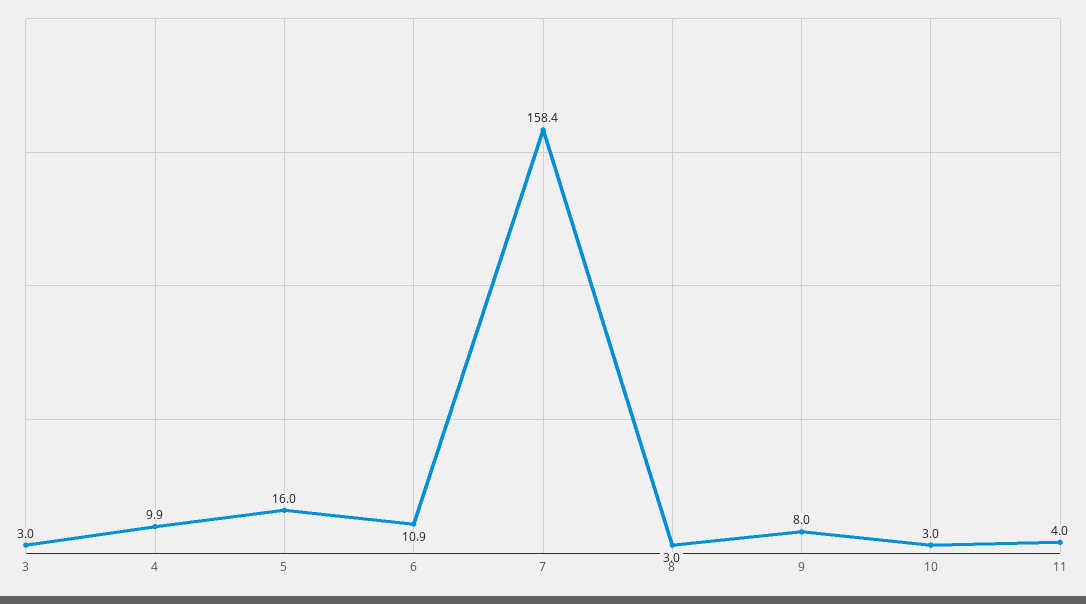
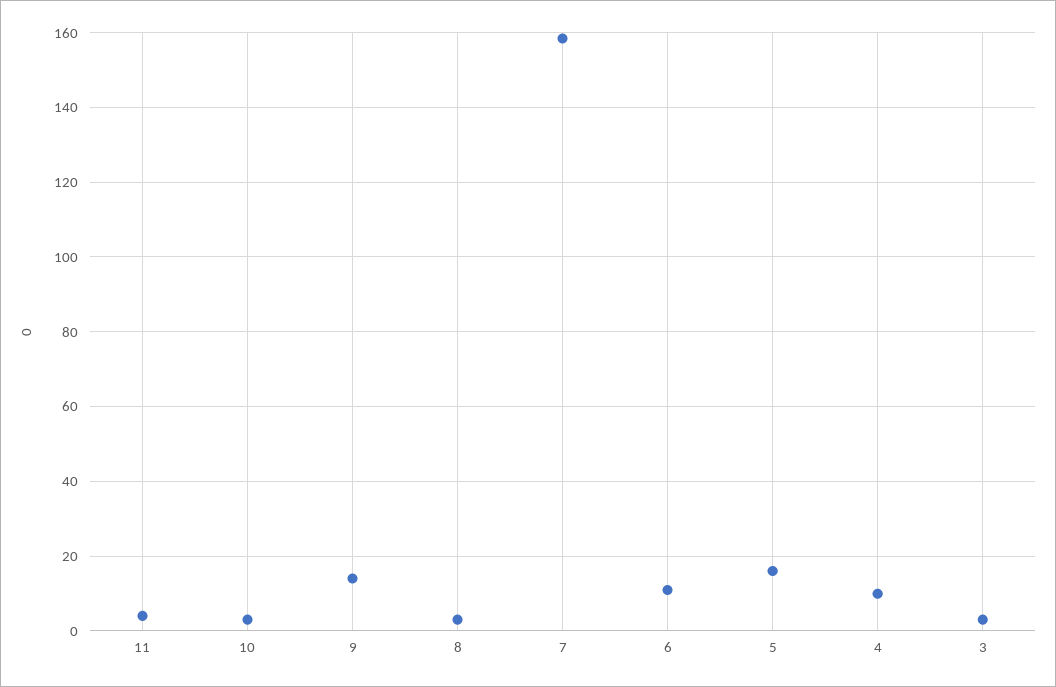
9: 8 -> 14

